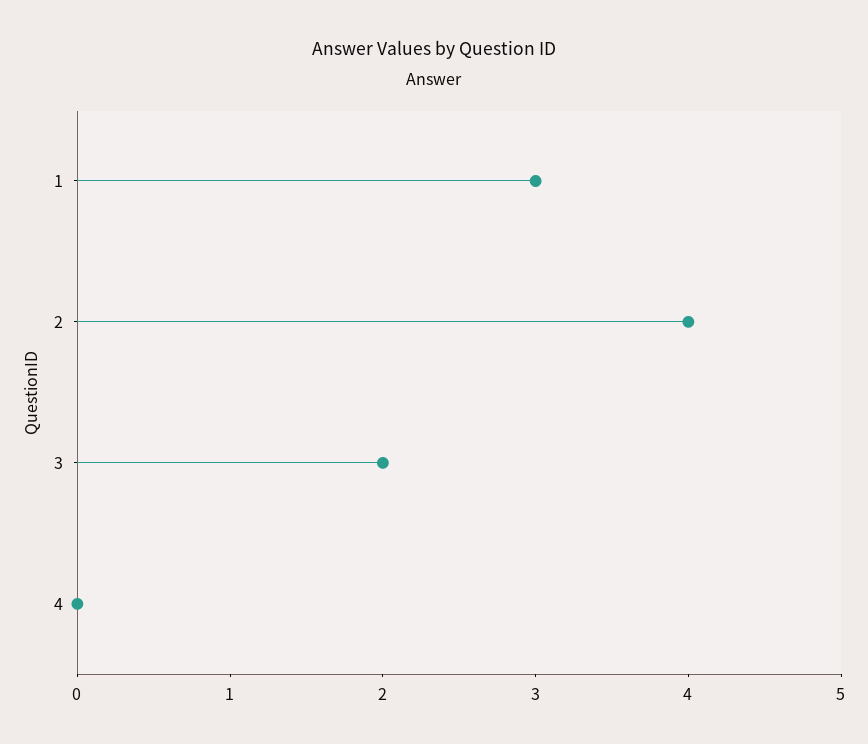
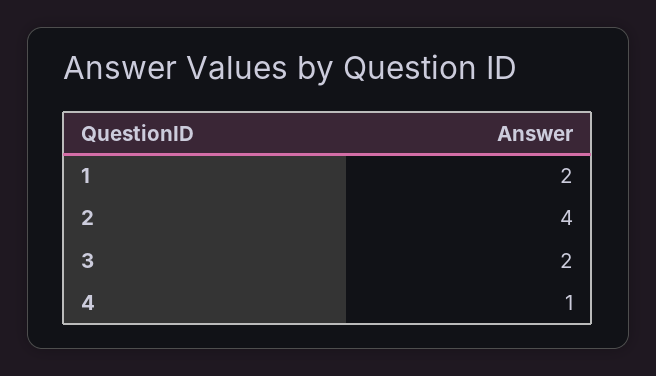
1: 3 -> 2
4: 0 -> 1

